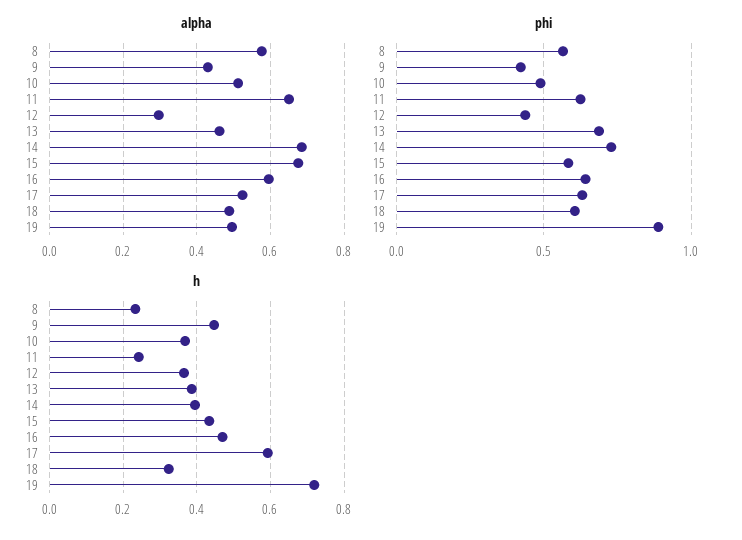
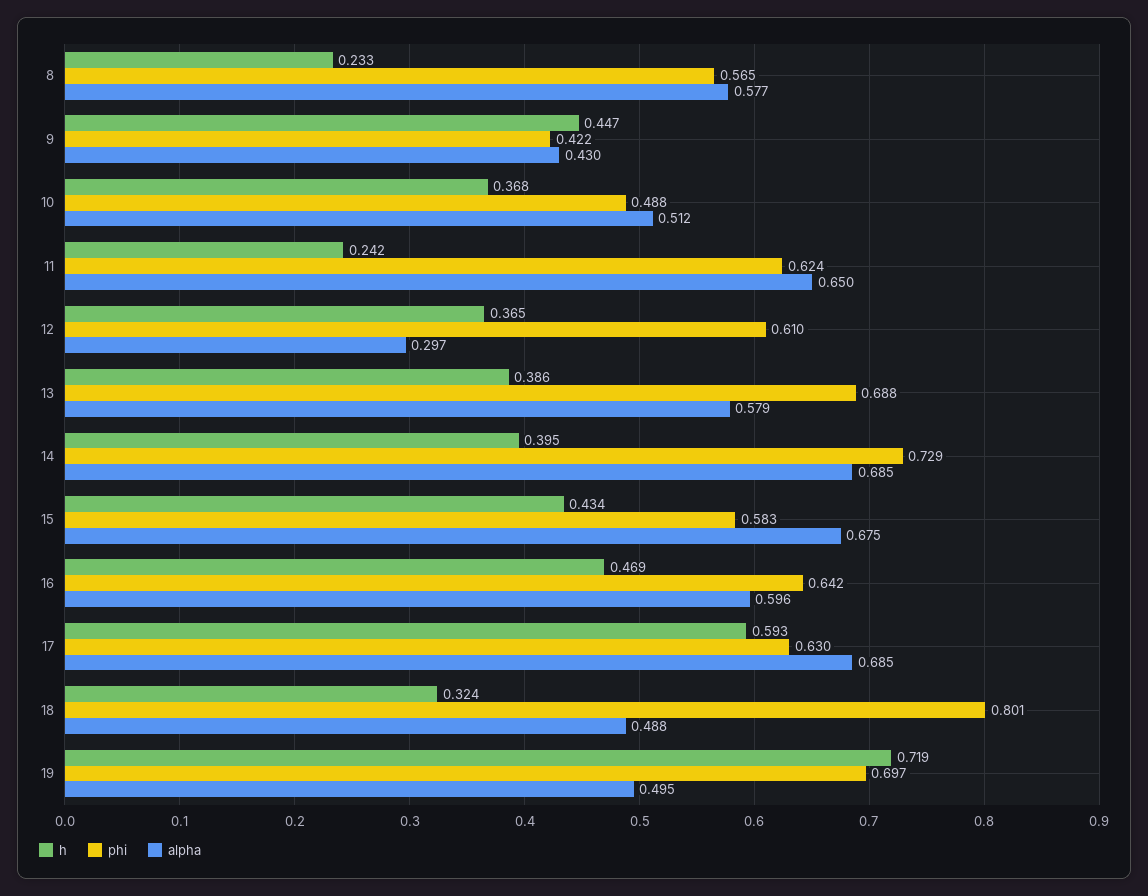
alpha, 13: 0.46 -> 0.579
alpha, 17: 0.52 -> 0.685
phi, 12: 0.45 -> 0.61
phi, 18: 0.6 -> 0.801
phi, 19: 0.9 -> 0.697

